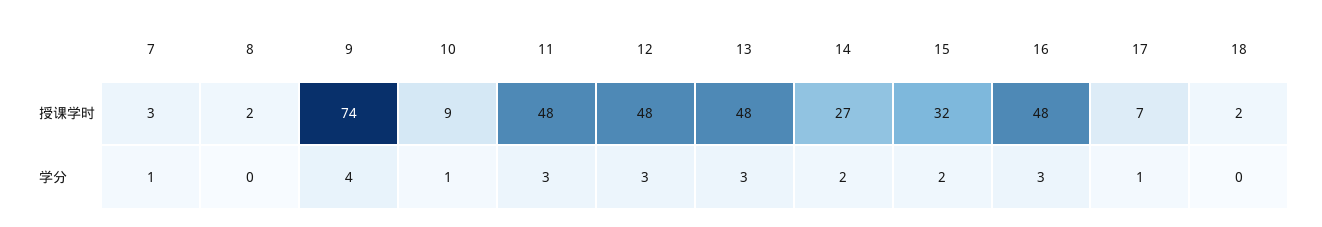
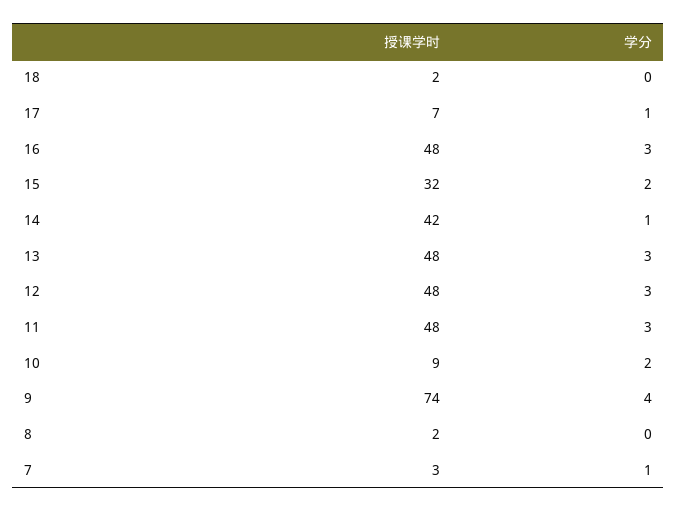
14, 授课学时: 27 -> 42
10, 学分: 1 -> 2
14, 学分: 2 -> 1

